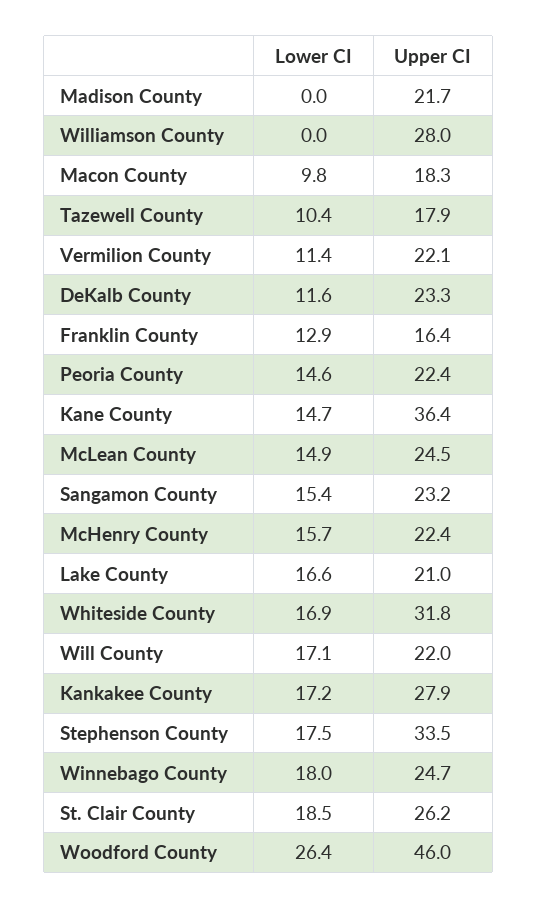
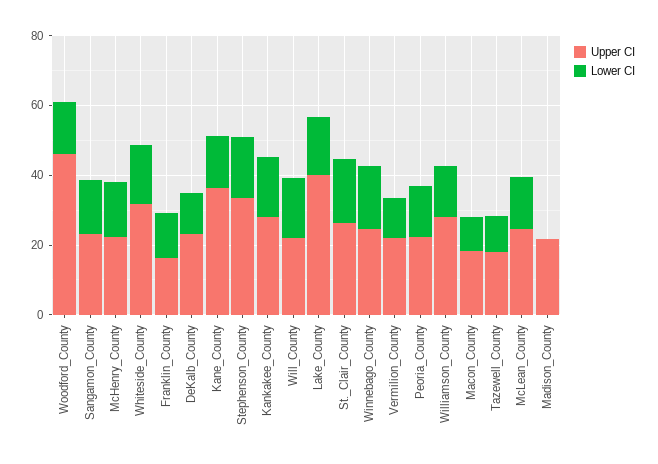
Lower CI, Williamson County: 0 -> 15
Upper CI, Lake County: 21 -> 40
Lower CI, Woodford County: 26.4 -> 15

